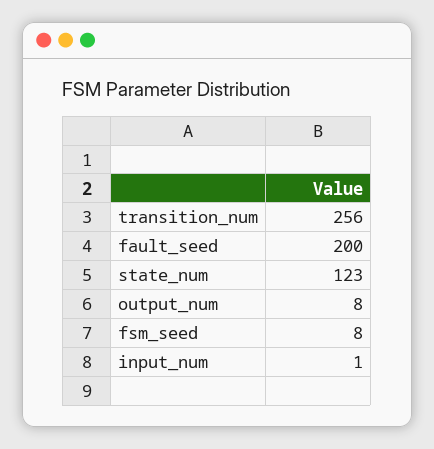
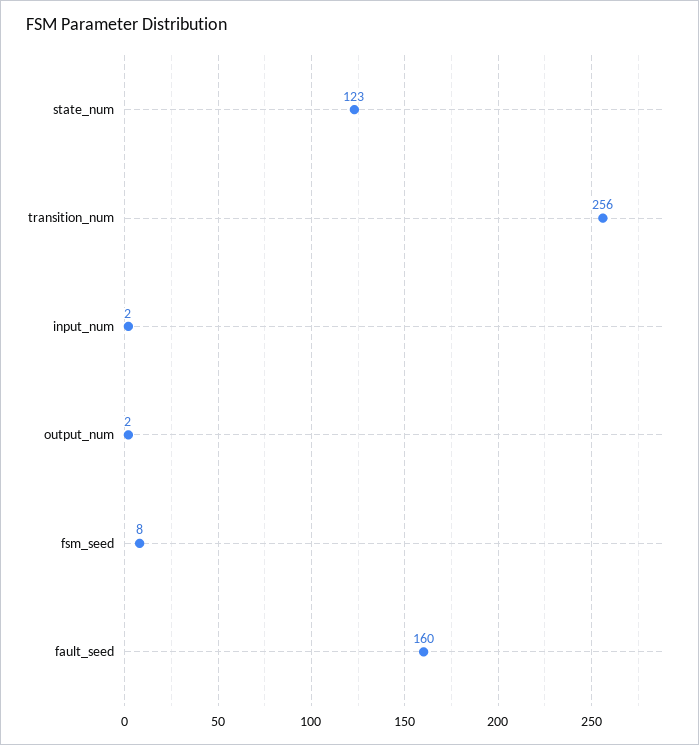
fault_seed: 200 -> 160
output_num: 8 -> 2
input_num: 1 -> 2

